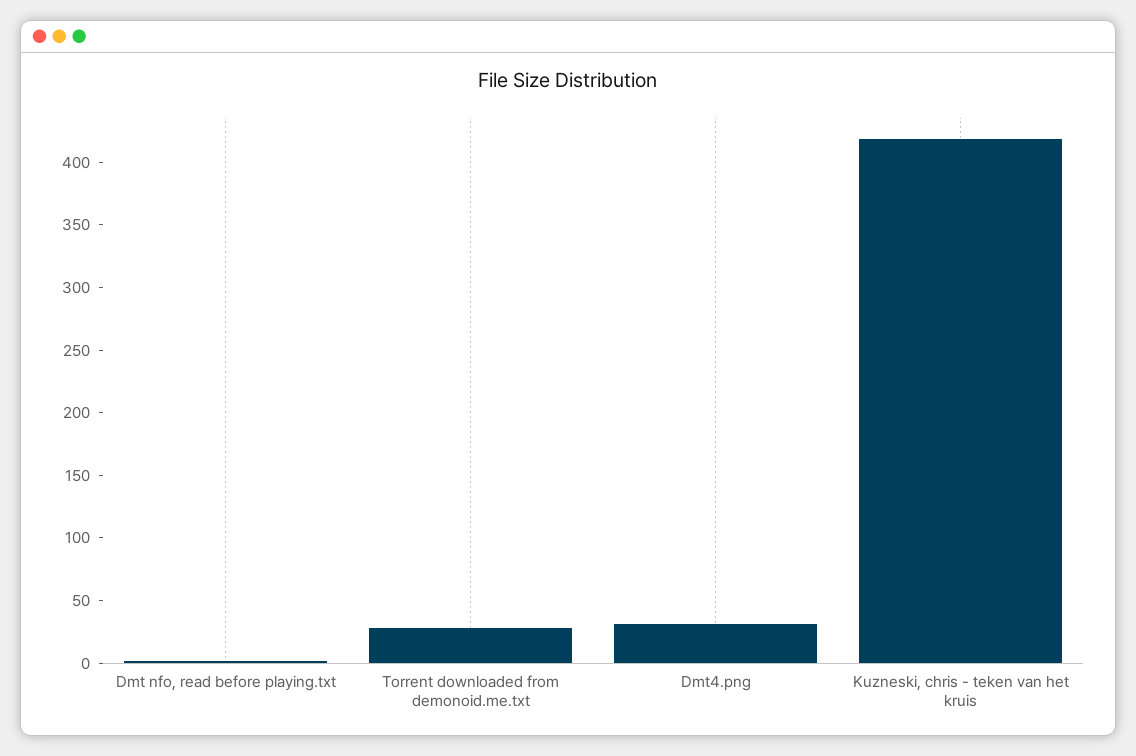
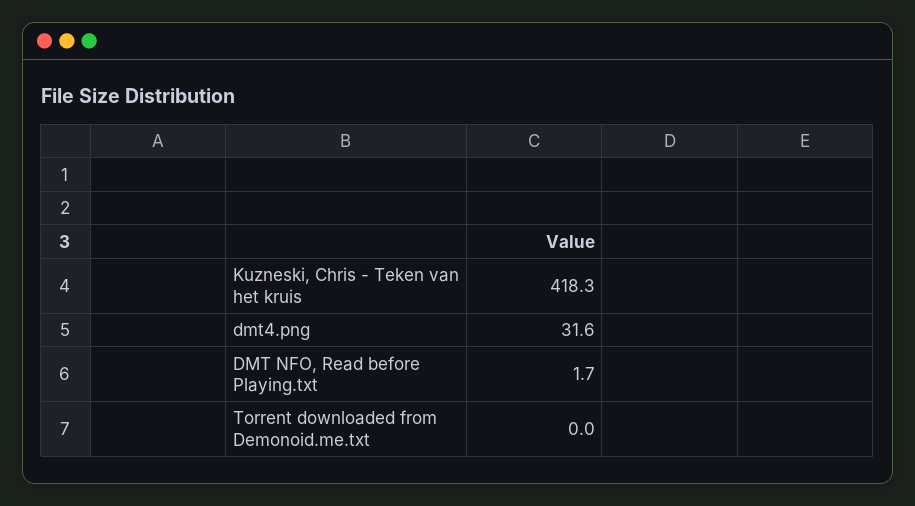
Torrent downloaded from demonoid.me.txt: 30 -> 0

